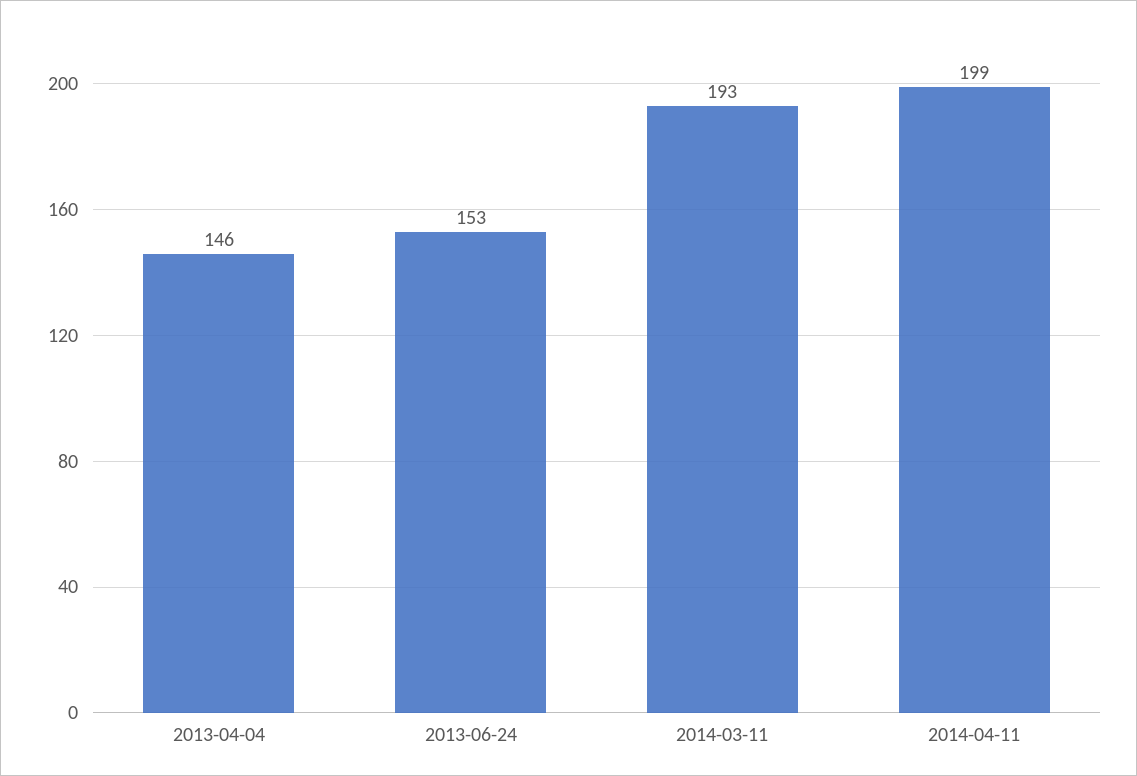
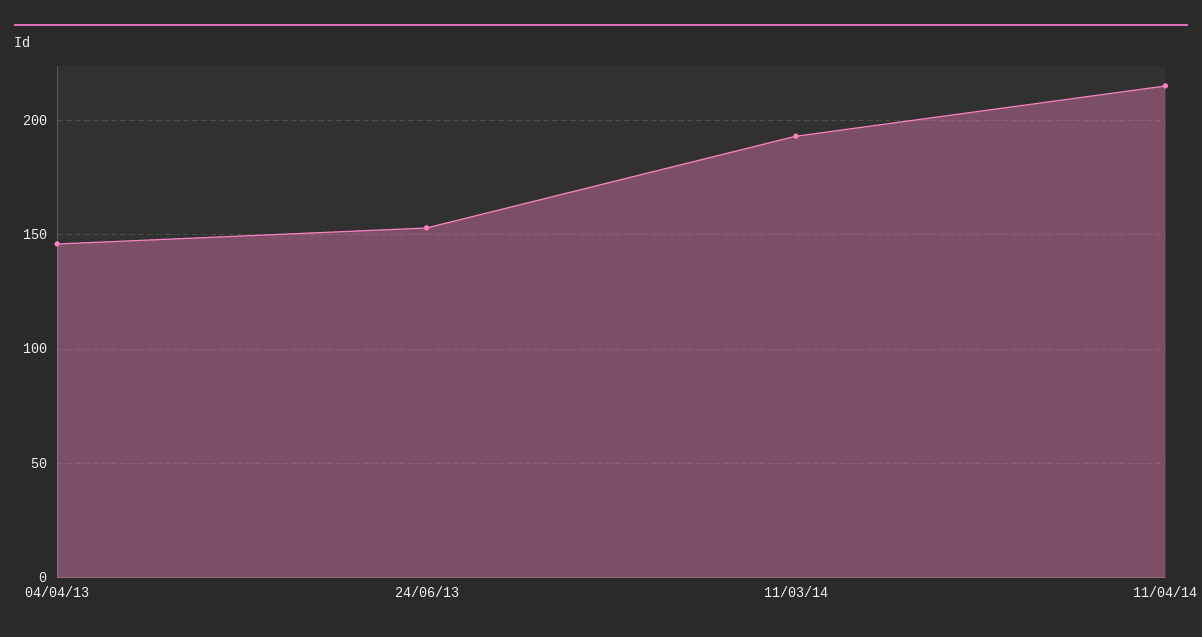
2014-04-11: 199 -> 215

